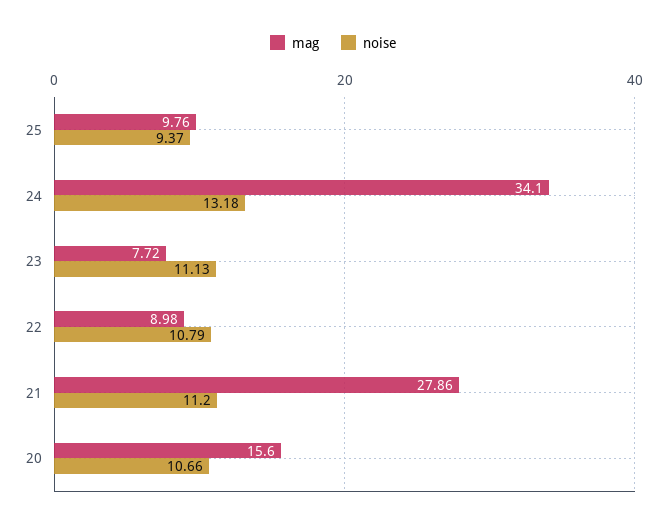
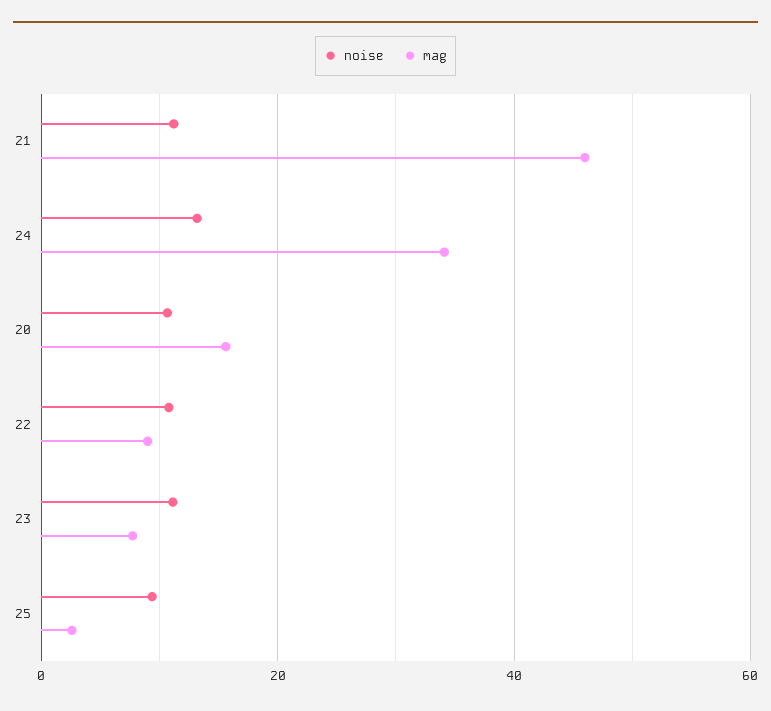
mag, 25: 9.76 -> 2
mag, 21: 27.86 -> 46

